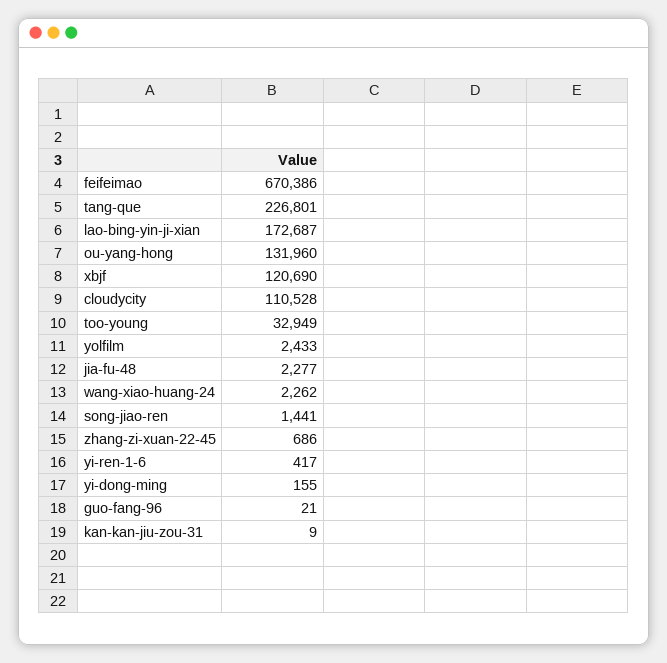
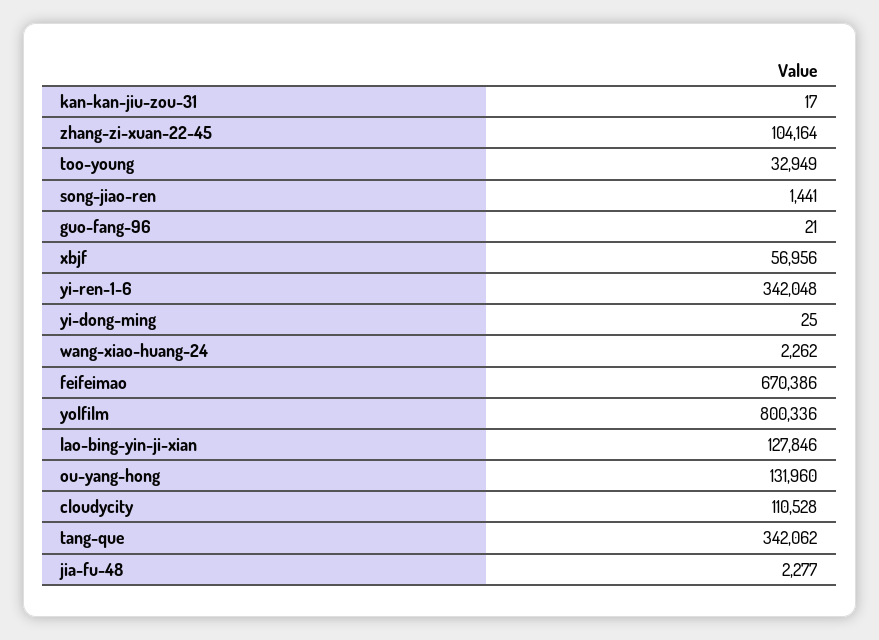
tang-que: 226801 -> 342062
lao-bing-yin-ji-xian: 172687 -> 127846
xbjf: 120690 -> 56956
yolfilm: 2433 -> 800336
zhang-zi-xuan-22-45: 686 -> 104164
yi-ren-1-6: 417 -> 342048
yi-dong-ming: 155 -> 25
kan-kan-jiu-zou-31: 9 -> 17

